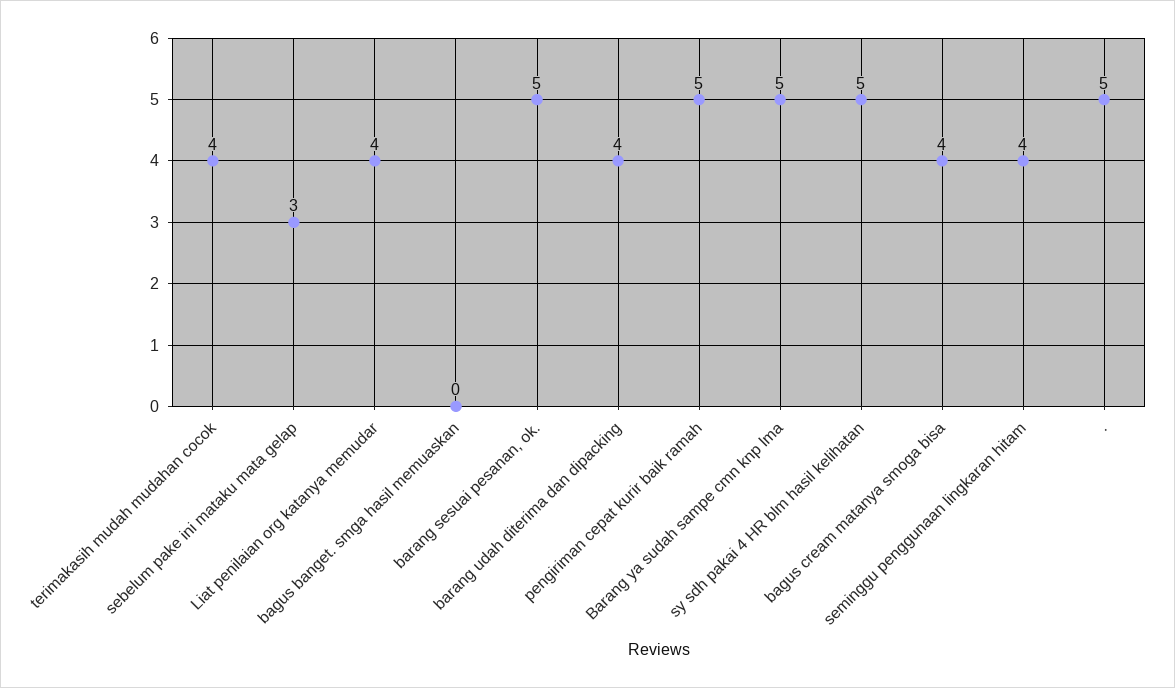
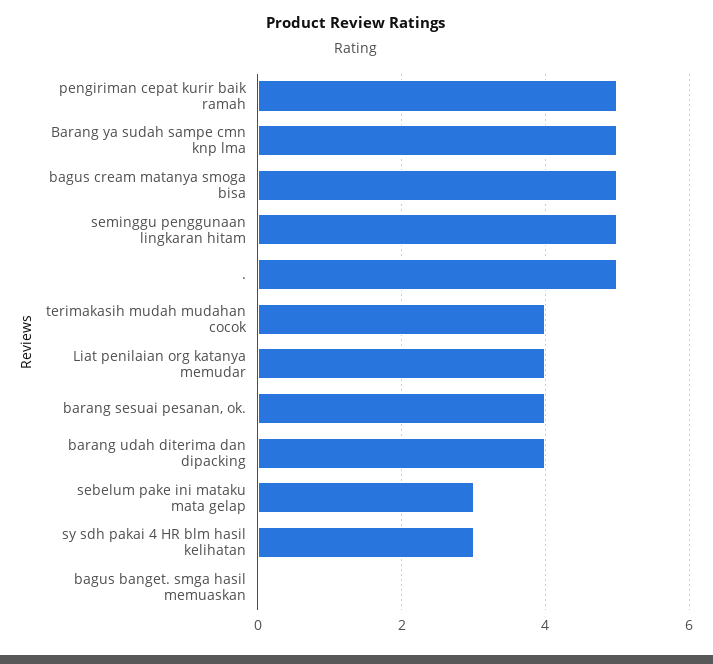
barang sesuai pesanan, ok.: 5 -> 4
sy sdh pakai 4 HR blm hasil kelihatan: 5 -> 3
bagus cream matanya smoga bisa: 4 -> 5
seminggu penggunaan lingkaran hitam: 4 -> 5

